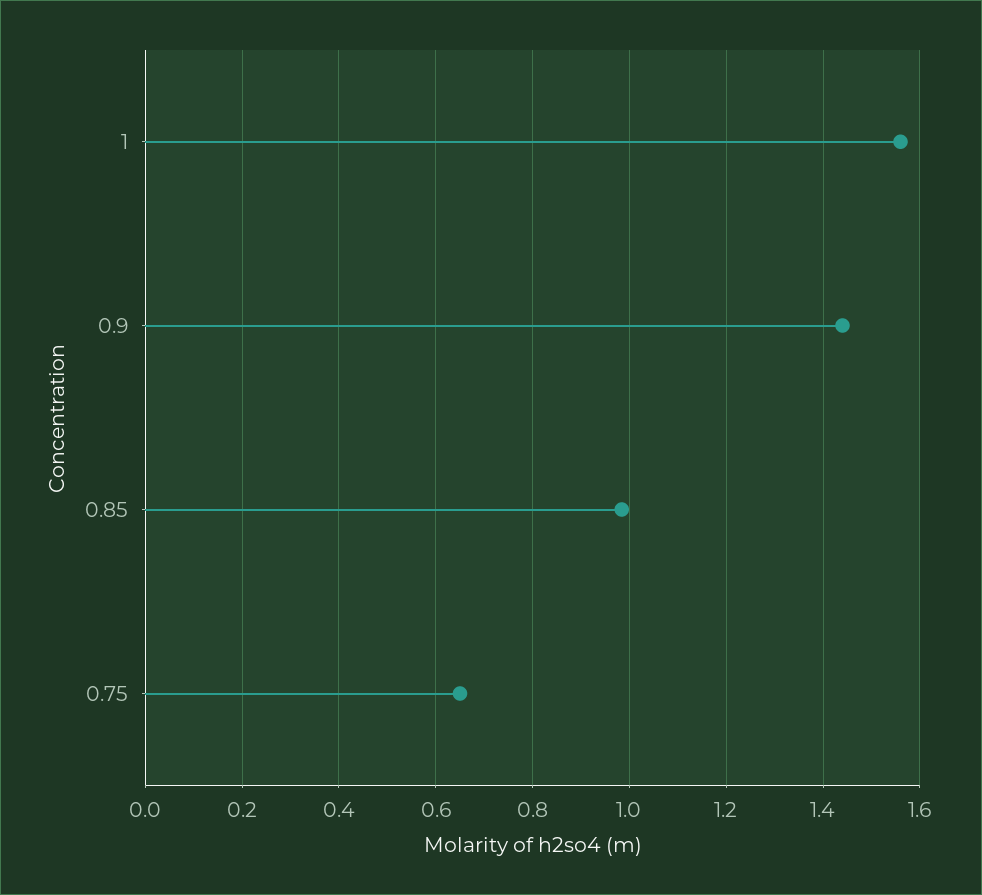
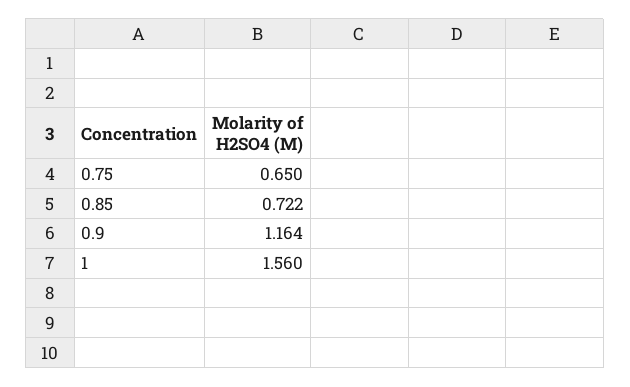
0.9: 1.44 -> 1.164
0.85: 0.98 -> 0.722

